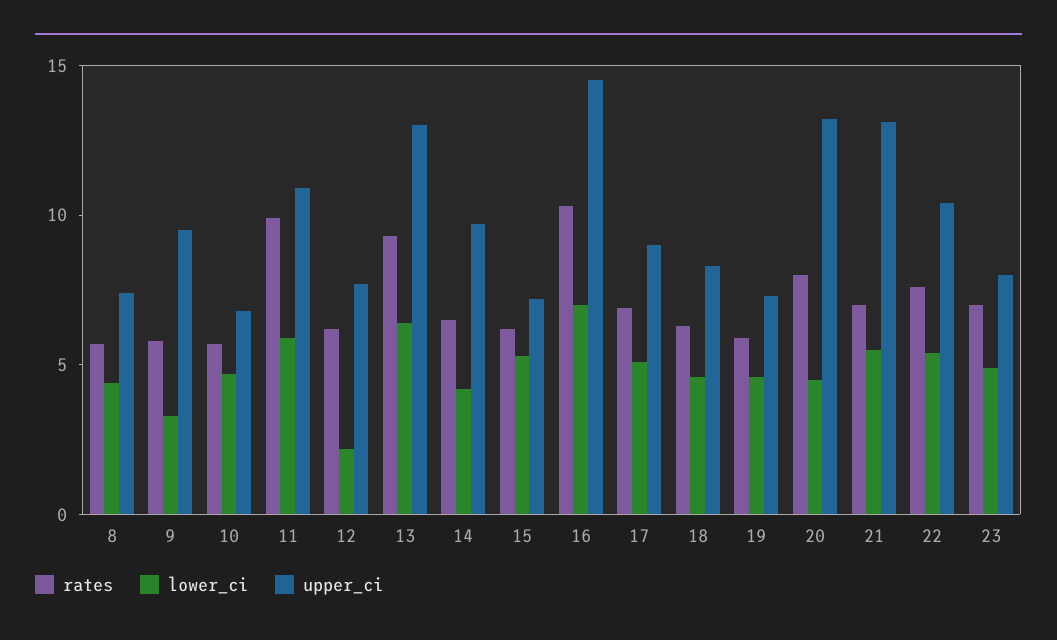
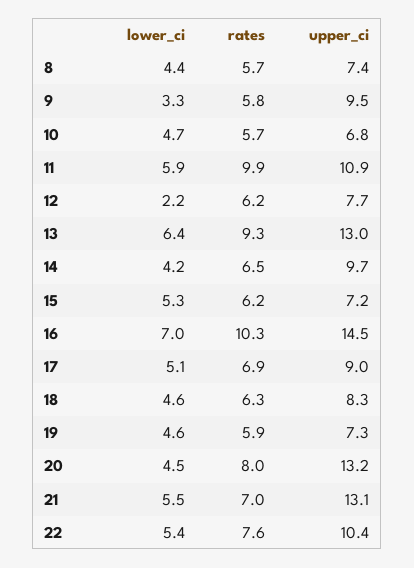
rates, 23: 7 -> none
lower_ci, 23: 5 -> none
upper_ci, 23: 8 -> none

